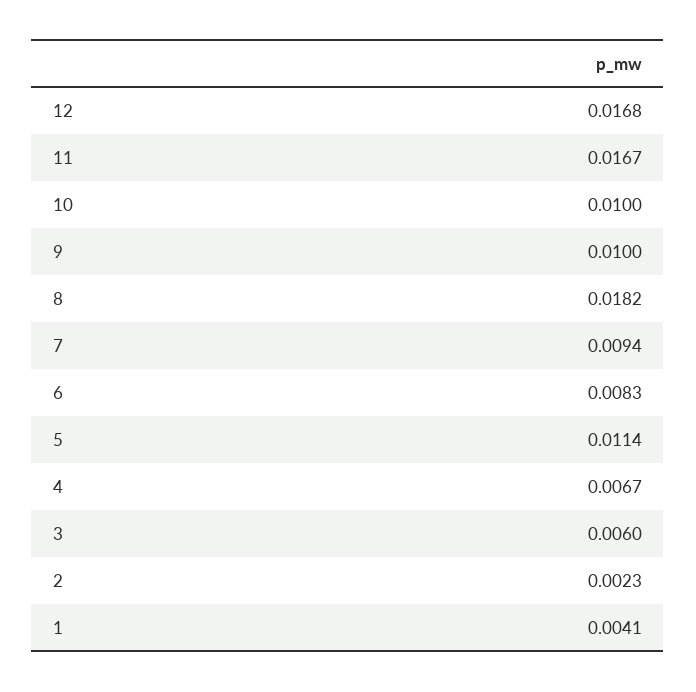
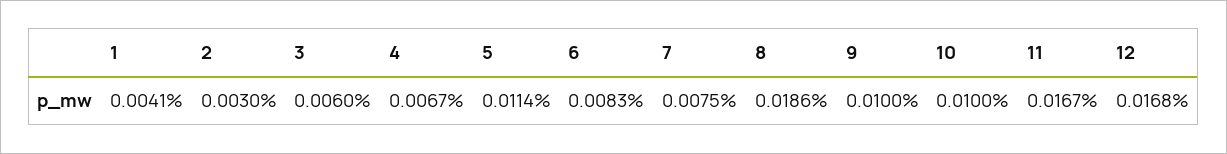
8: 0.0182 -> 0.0186
7: 0.0094 -> 0.0075
2: 0.0023 -> 0.003

